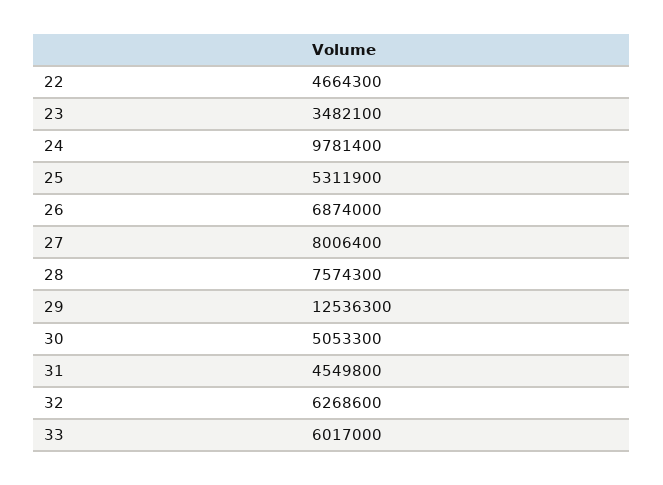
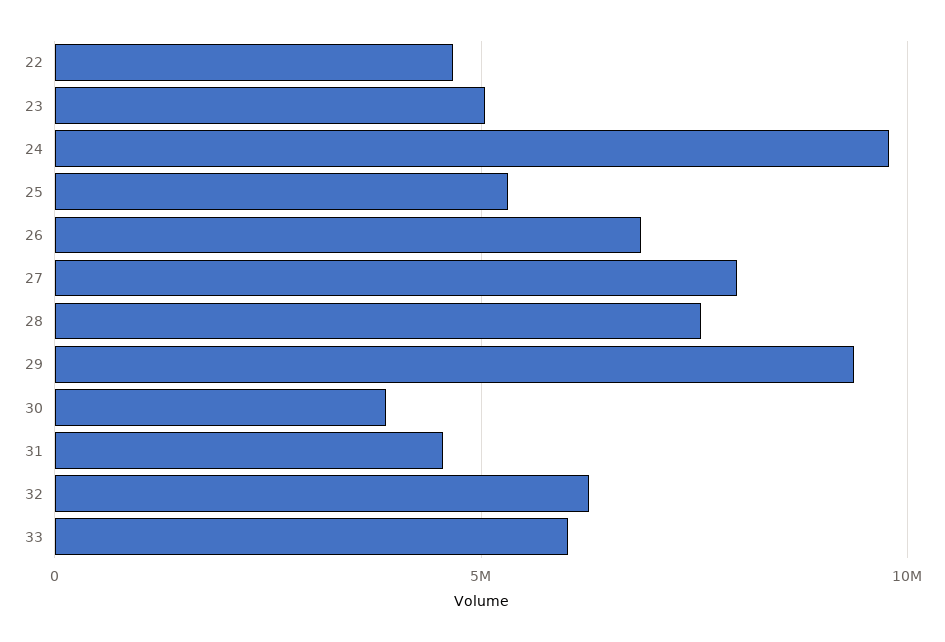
23: 3482100 -> 5000000
29: 12536300 -> 9500000
30: 5053300 -> 4000000

